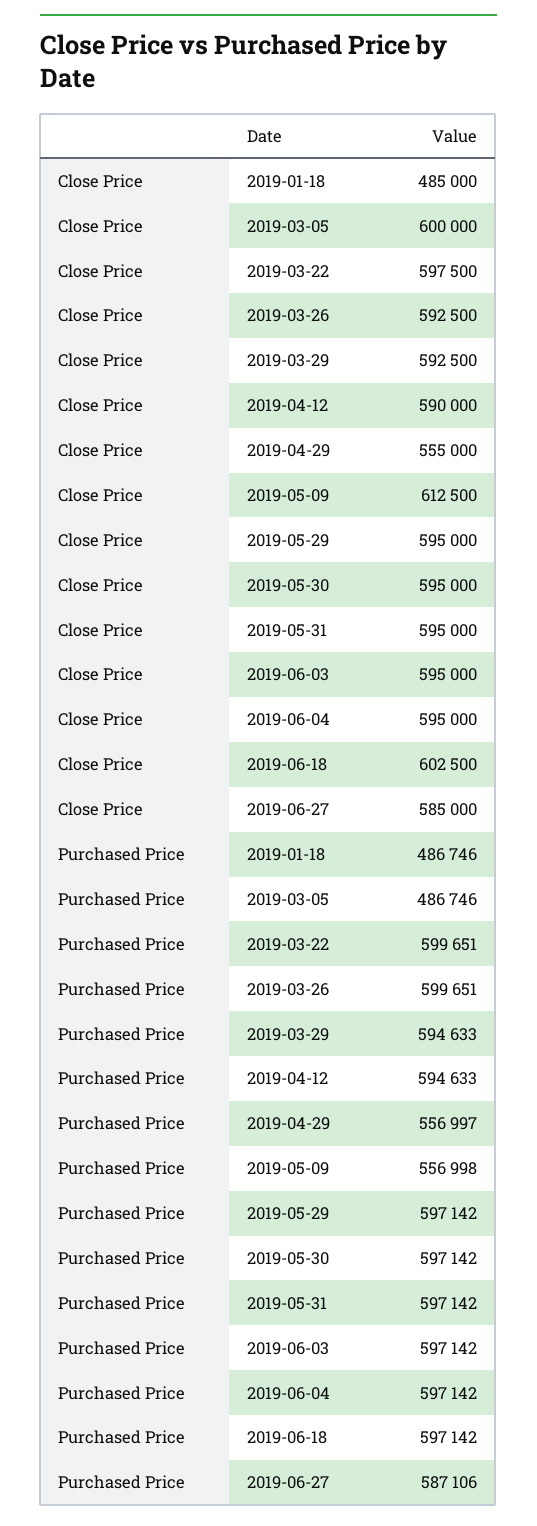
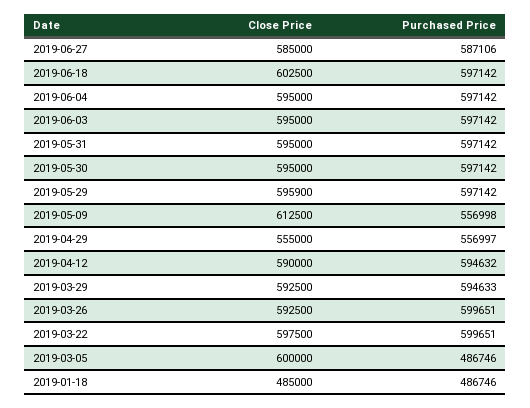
Close Price, 2019-05-29: 595000 -> 595900
Purchased Price, 2019-04-12: 594633 -> 594632

